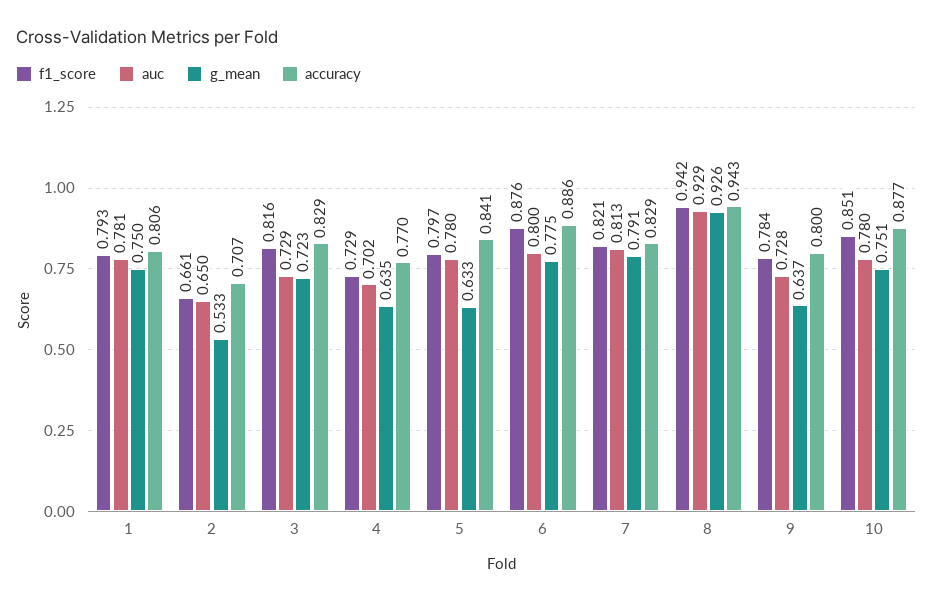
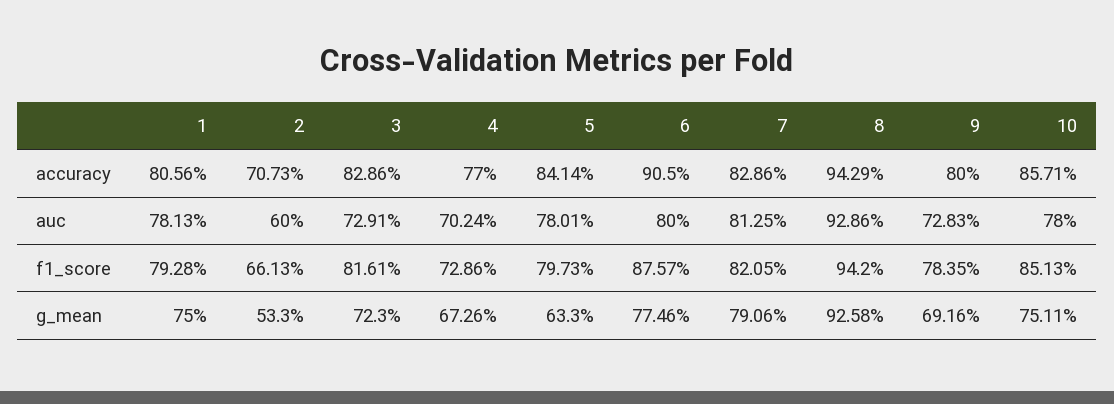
auc, 2: 0.65 -> 0.6
g_mean, 4: 0.635 -> 0.6726
accuracy, 6: 0.886 -> 0.905
g_mean, 9: 0.637 -> 0.6916
accuracy, 10: 0.877 -> 0.8571

